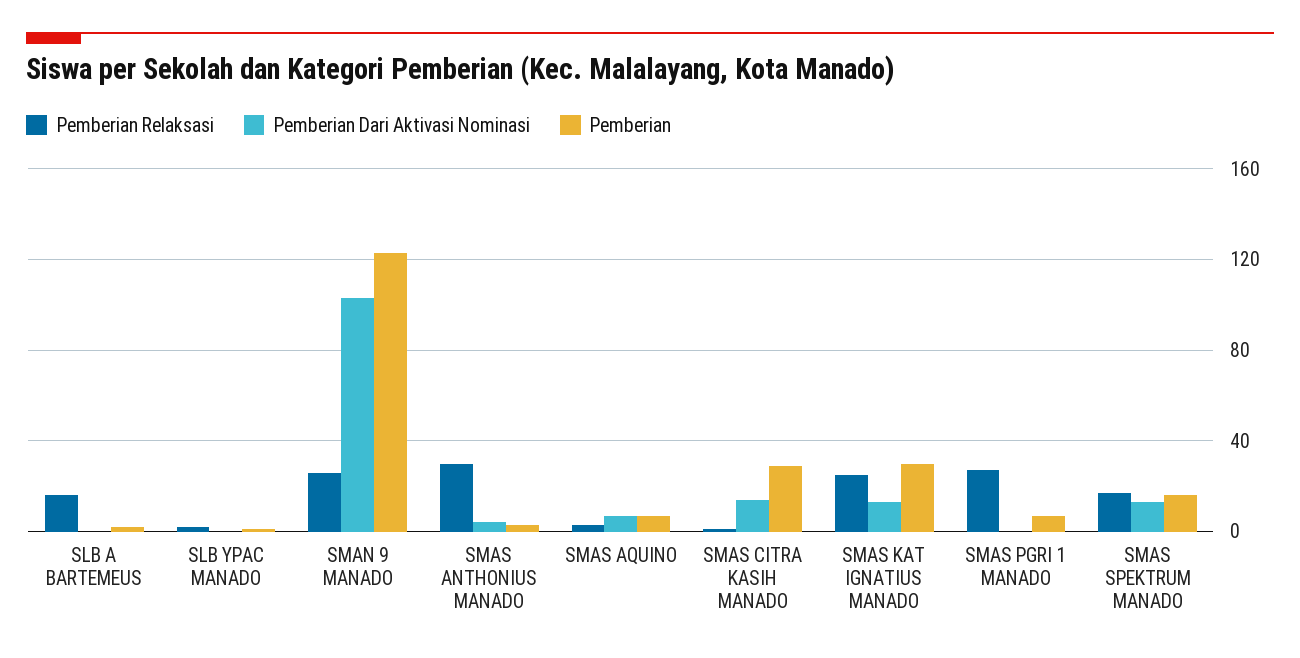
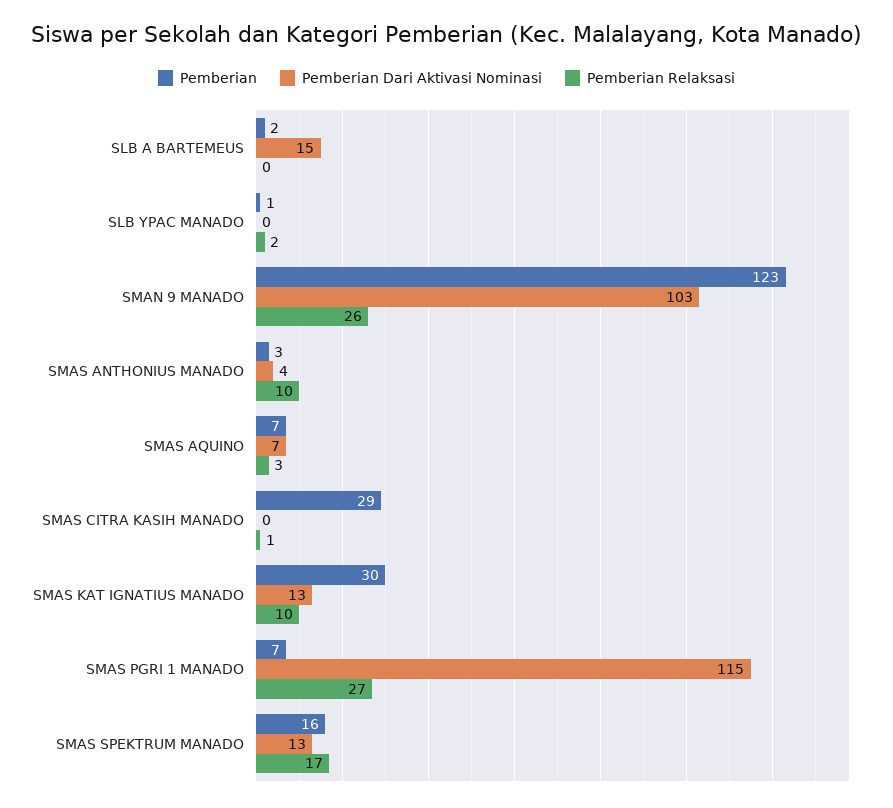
Pemberian Relaksasi, SLB A BARTEMEUS: 15 -> 0
Pemberian Dari Aktivasi Nominasi, SLB A BARTEMEUS: 0 -> 15
Pemberian Relaksasi, SMAS ANTHONIUS MANADO: 30 -> 10
Pemberian Dari Aktivasi Nominasi, SMAS CITRA KASIH MANADO: 15 -> 0
Pemberian Relaksasi, SMAS KAT IGNATIUS MANADO: 25 -> 10
Pemberian Dari Aktivasi Nominasi, SMAS PGRI 1 MANADO: 0 -> 115

